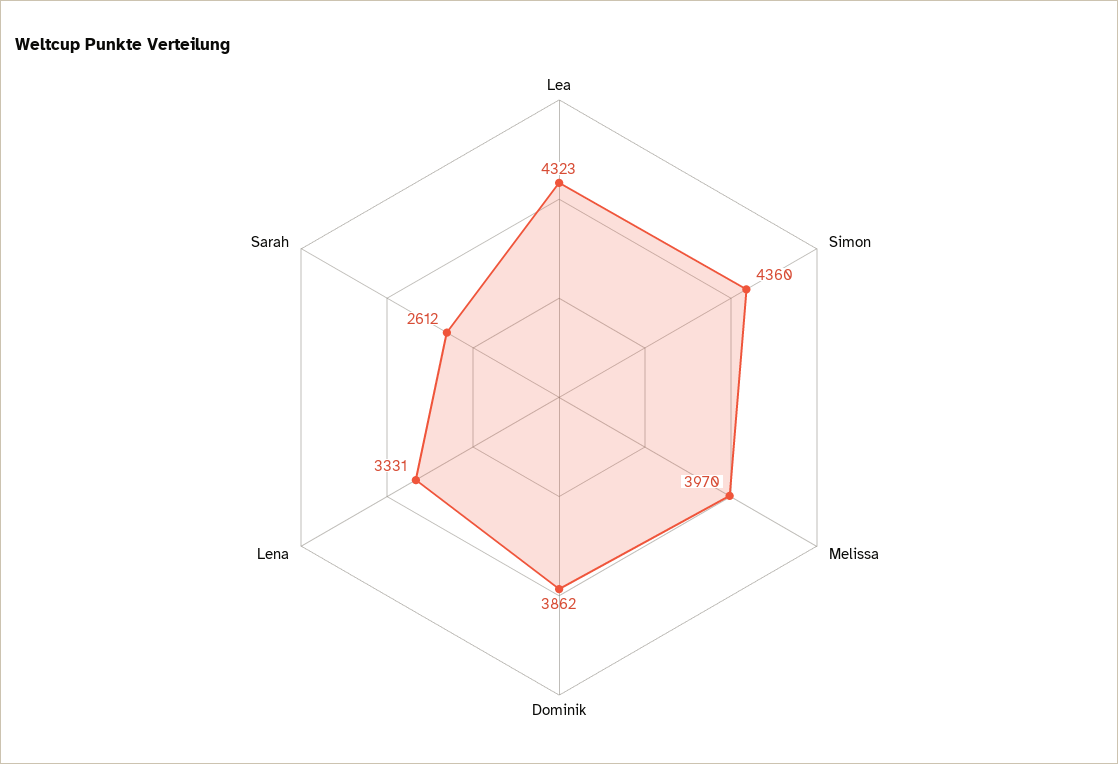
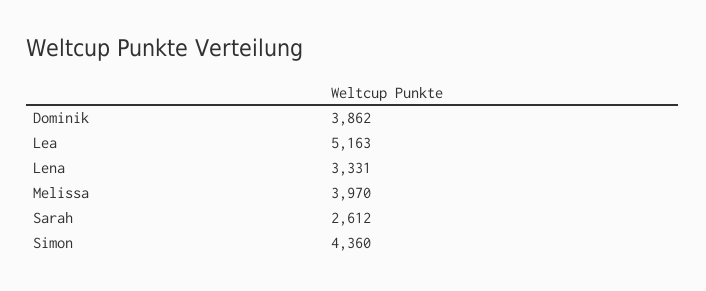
Lea: 4323 -> 5163

